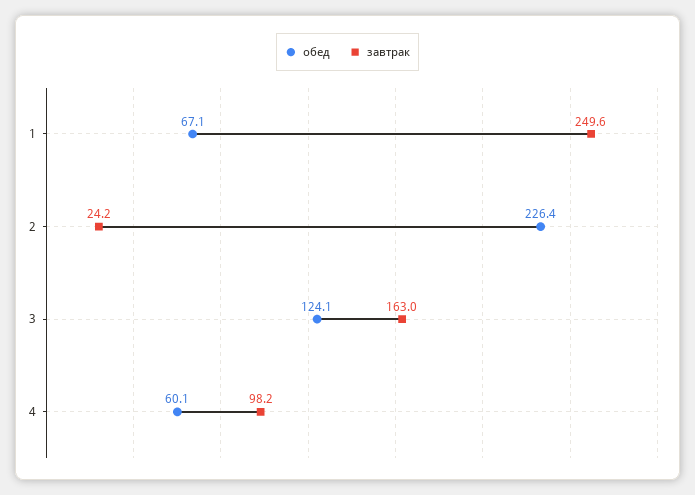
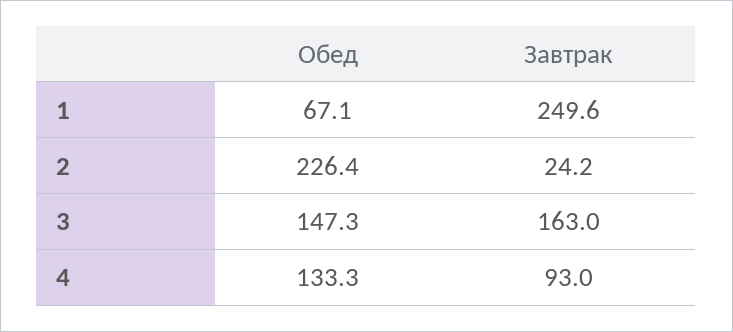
обед, 3: 124.1 -> 147.3
обед, 4: 60.1 -> 133.3
завтрак, 4: 98.2 -> 93

